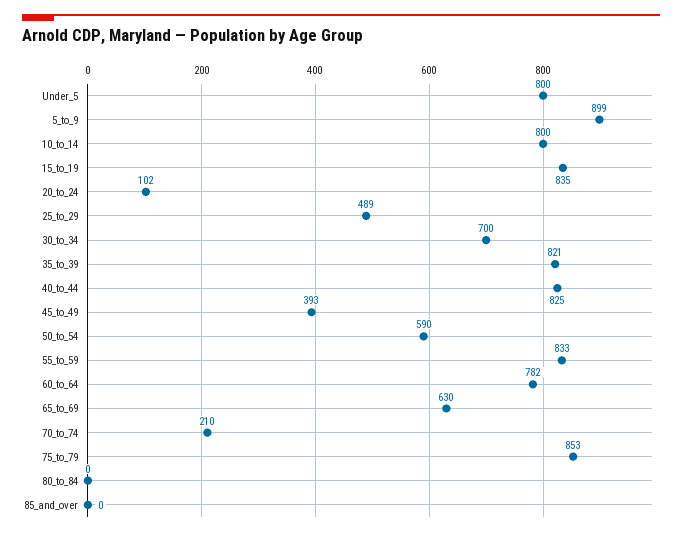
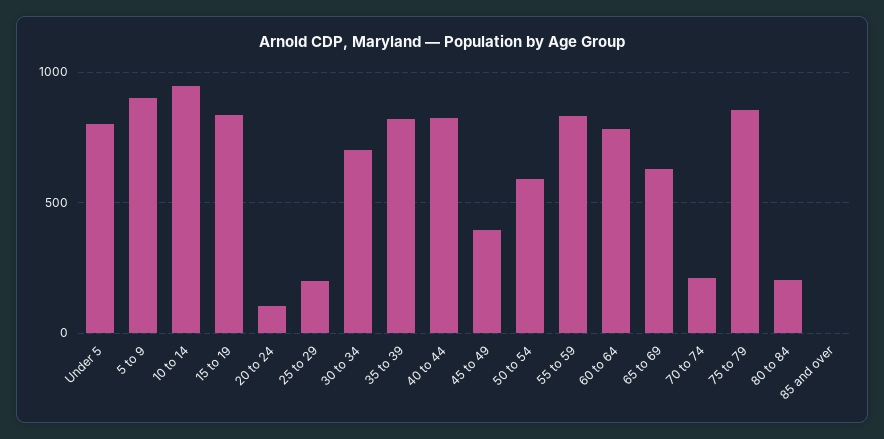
10_to_14: 800 -> 950
25_to_29: 489 -> 200
80_to_84: 0 -> 200

